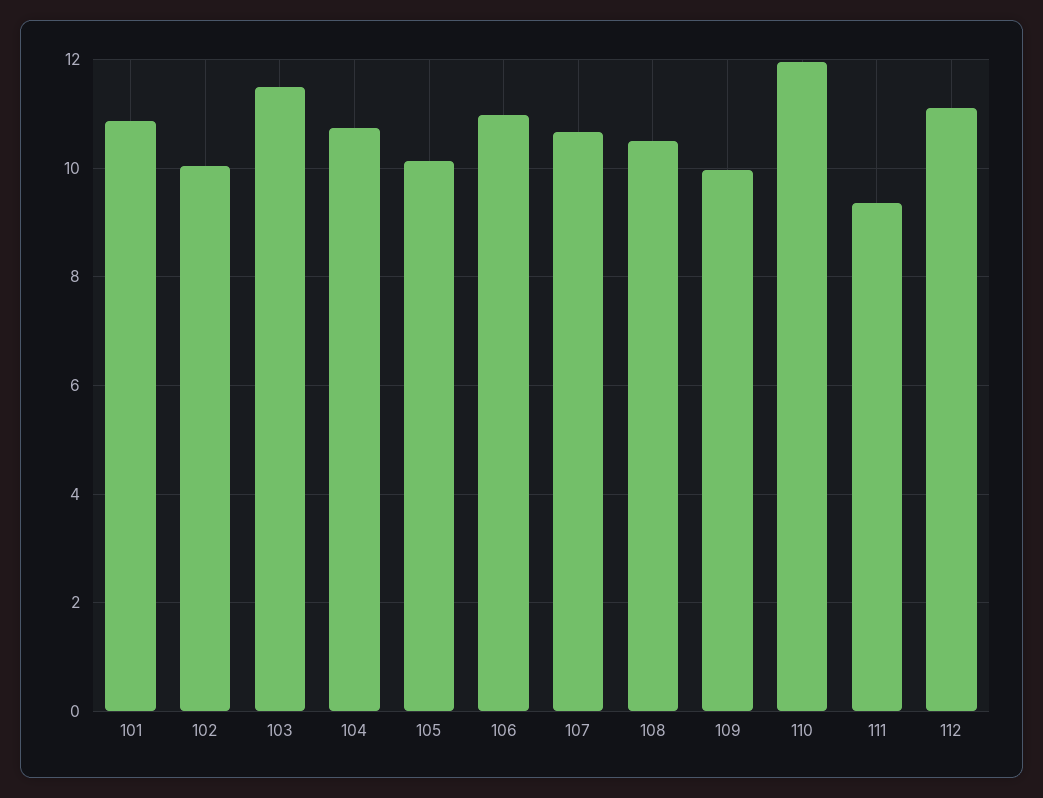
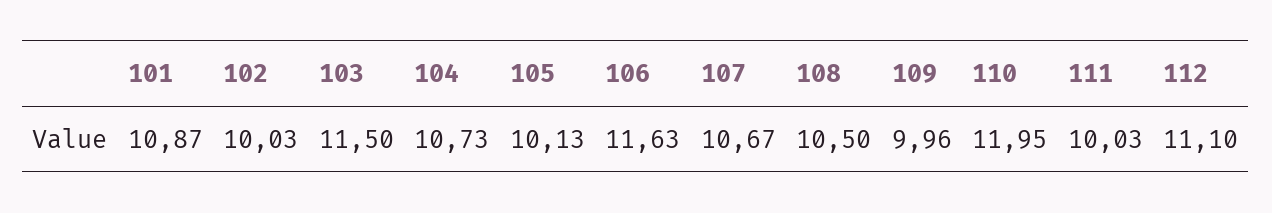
106: 11 -> 11.63
111: 9.4 -> 10.03

